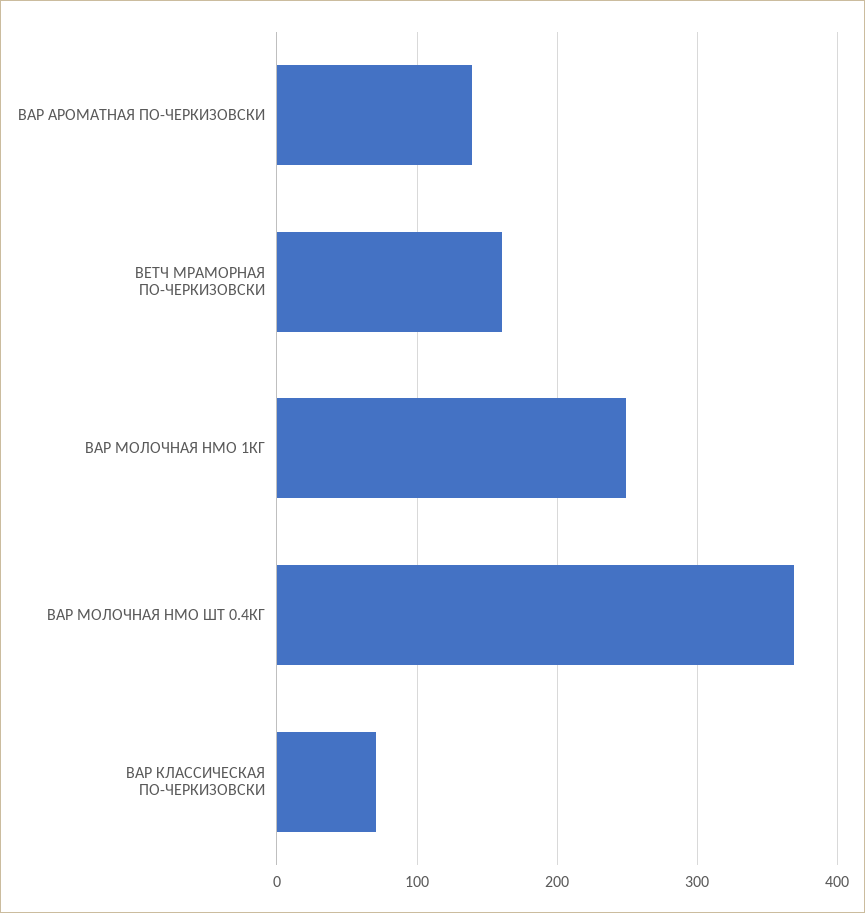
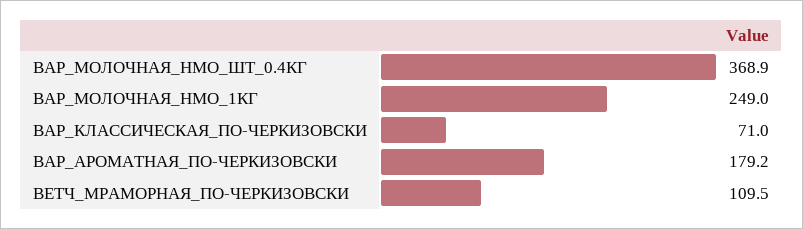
ВАР АРОМАТНАЯ ПО-ЧЕРКИЗОВСКИ: 140 -> 179.2
ВЕТЧ МРАМОРНАЯ ПО-ЧЕРКИЗОВСКИ: 160 -> 109.5

